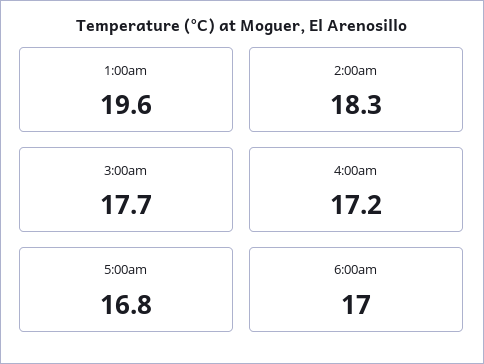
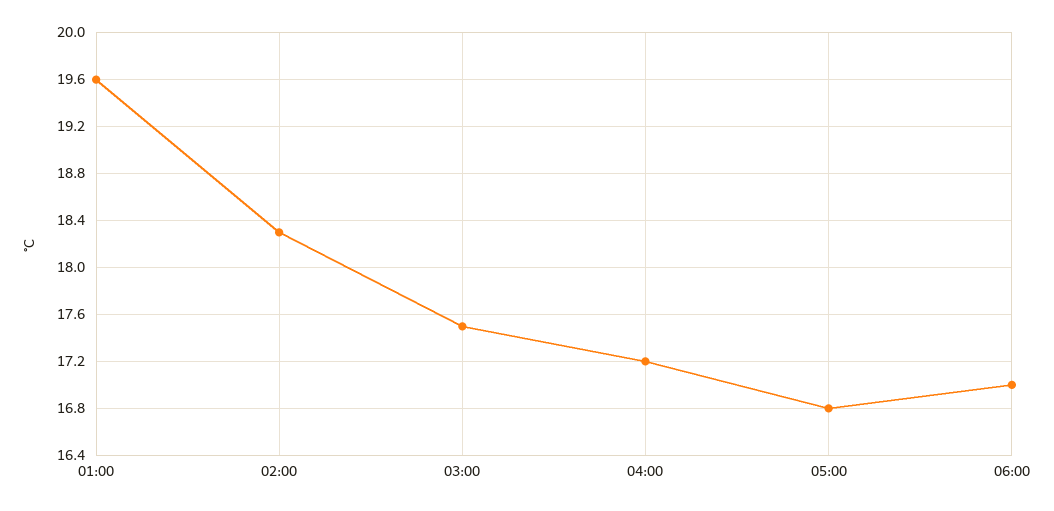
3:00am: 17.7 -> 17.5

